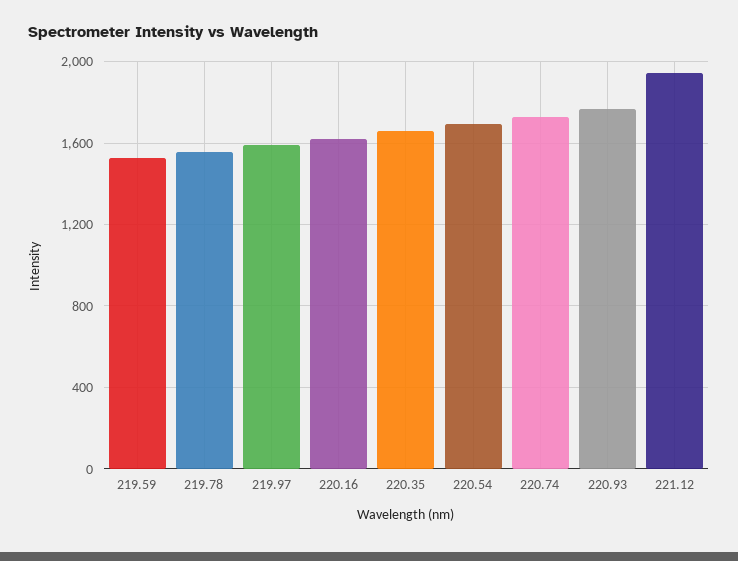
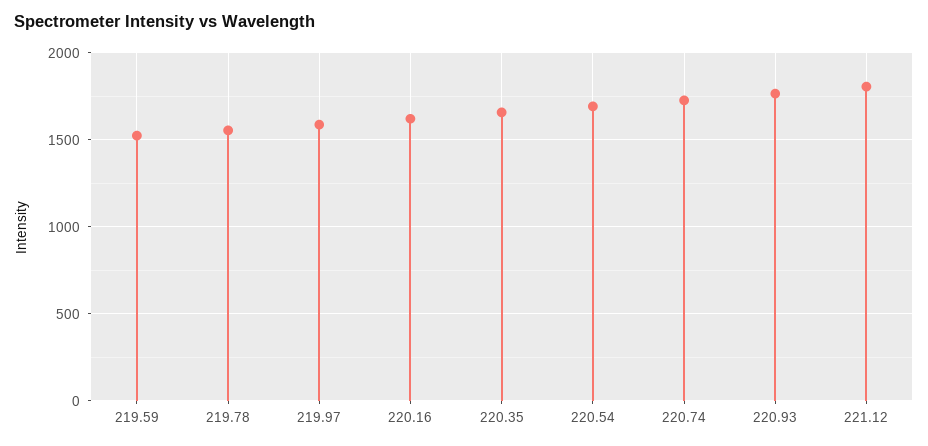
221.12: 1950 -> 1800

